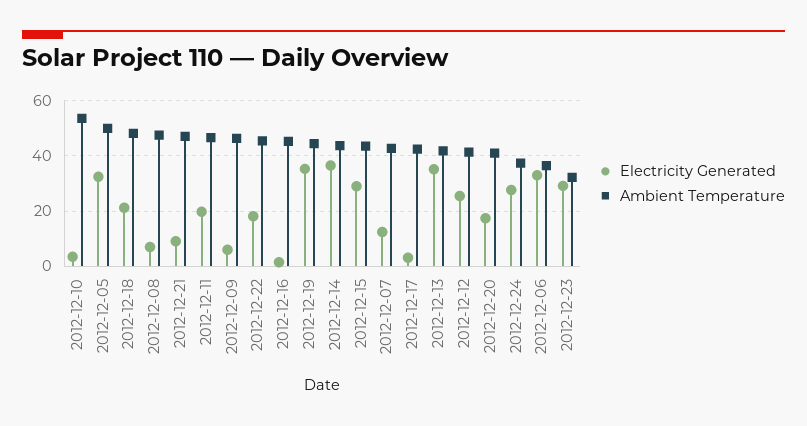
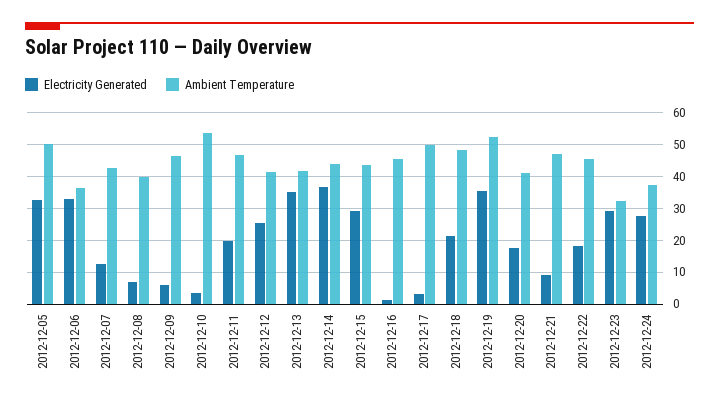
Ambient Temperature, 2012-12-08: 47.5 -> 40
Ambient Temperature, 2012-12-19: 45 -> 52
Ambient Temperature, 2012-12-17: 42.5 -> 50

